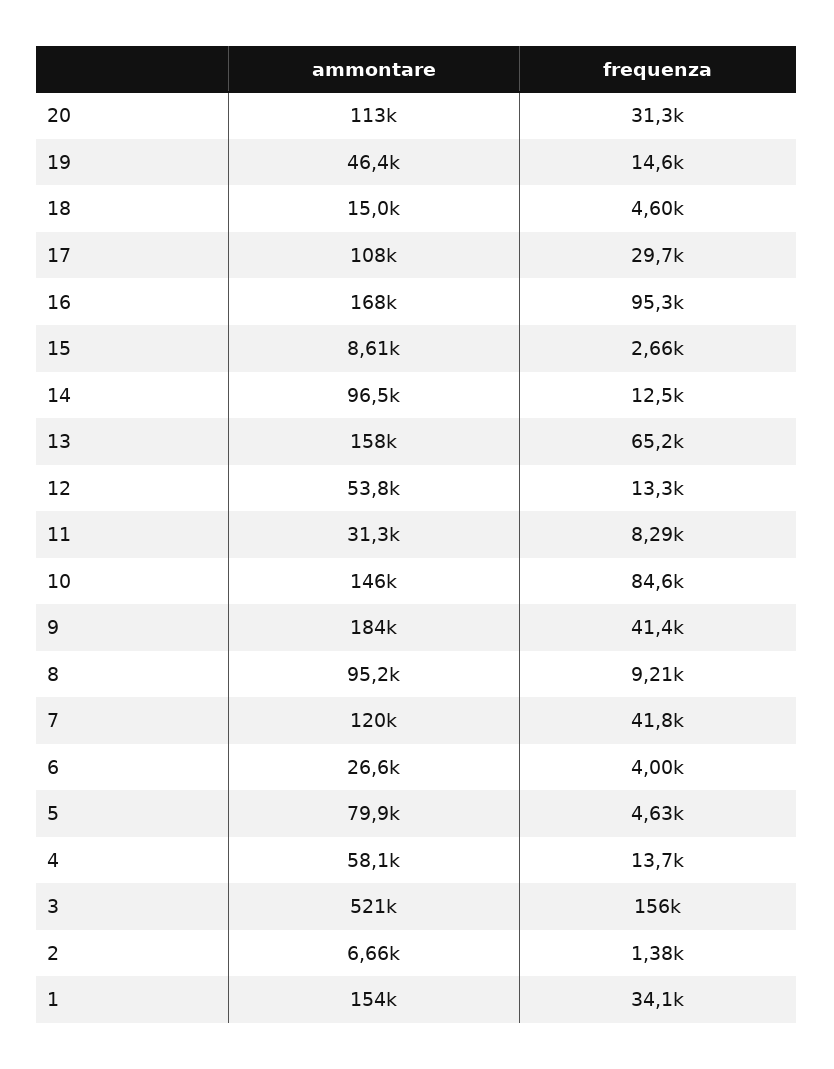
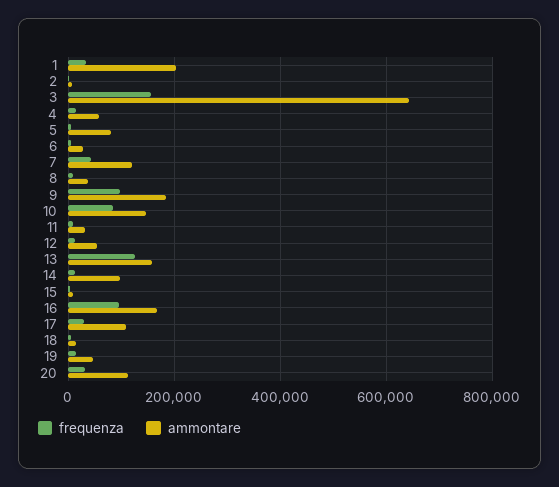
frequenza, 13: 65200 -> 120000
frequenza, 9: 41400 -> 100000
ammontare, 8: 95200 -> 40000
ammontare, 3: 521000 -> 640000
ammontare, 1: 154000 -> 200000

